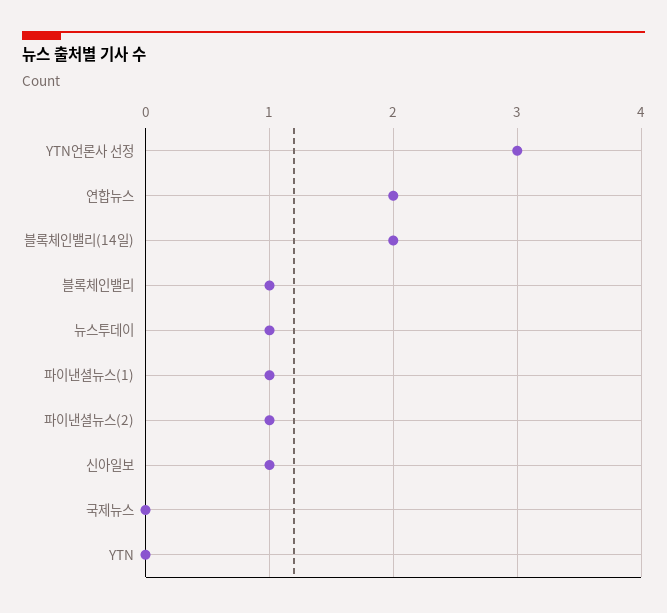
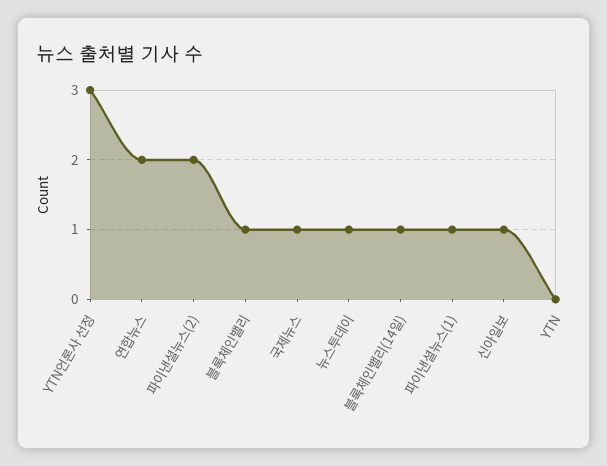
블록체인밸리(14일): 2 -> 1
파이낸셜뉴스(2): 1 -> 2
국제뉴스: 0 -> 1

